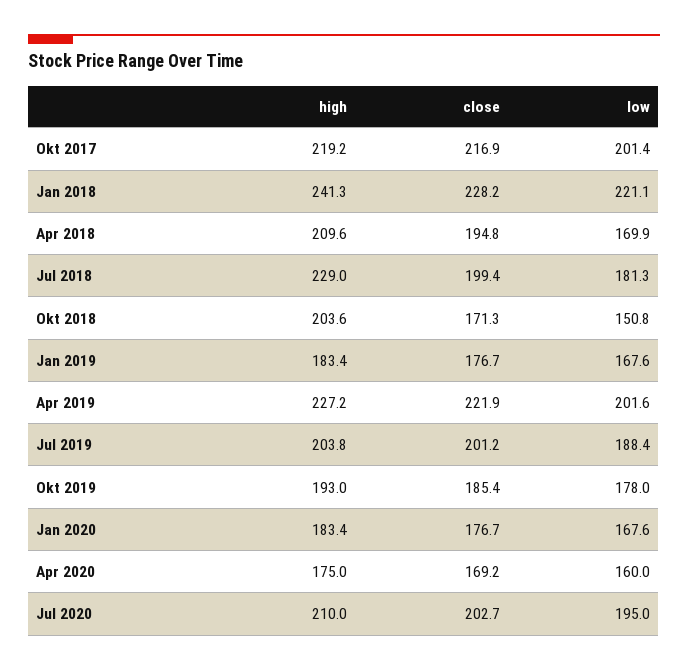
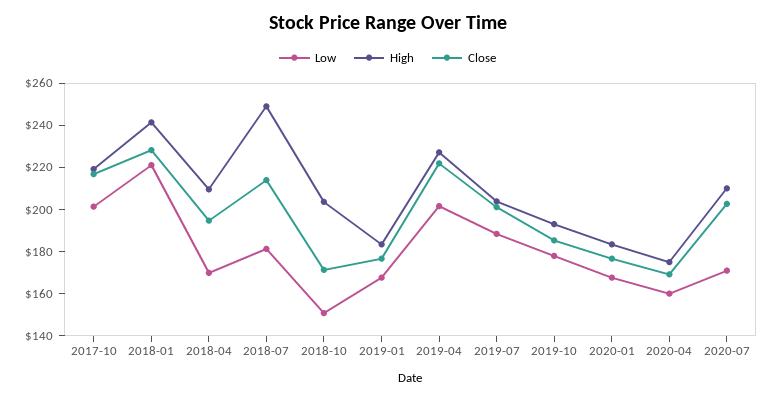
high, Jul 2018: 229 -> 250
close, Jul 2018: 199.4 -> 215
low, Jul 2020: 195 -> 170

